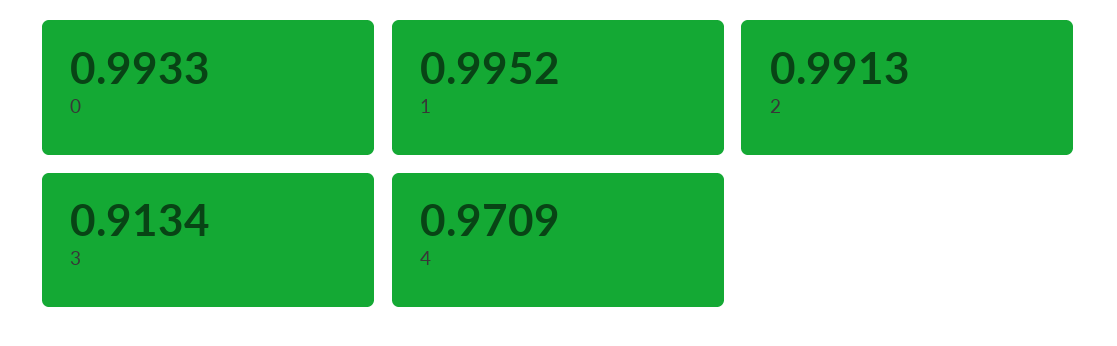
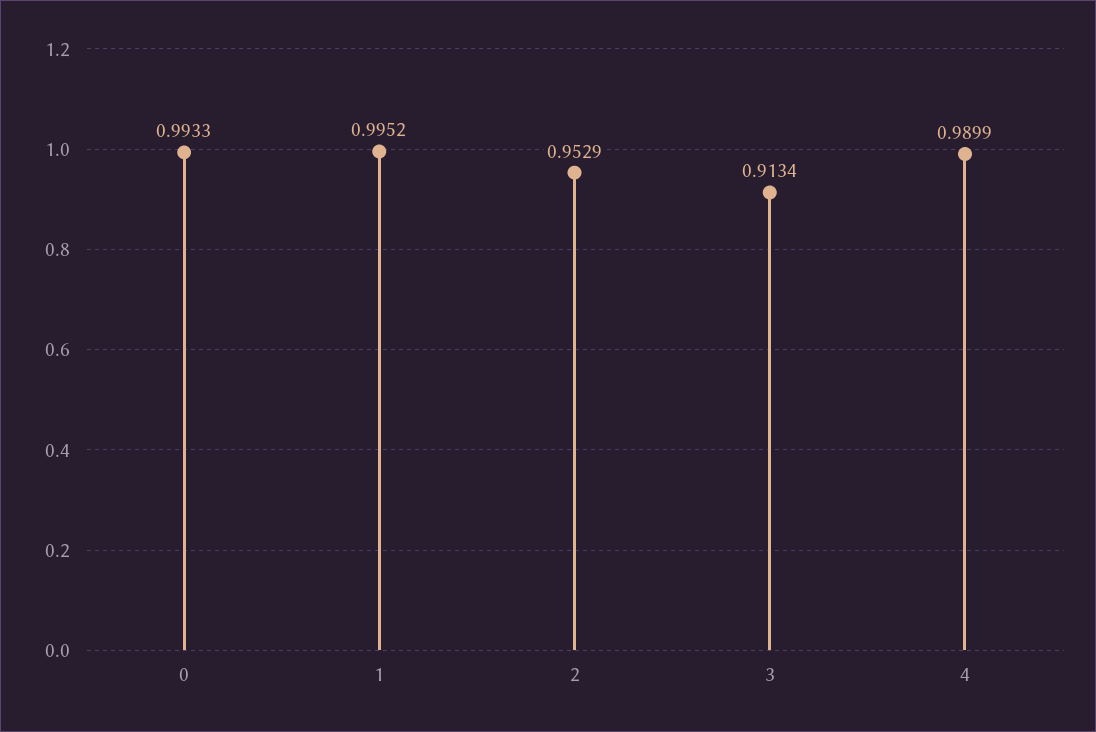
2: 0.9913 -> 0.9529
4: 0.9709 -> 0.9899

